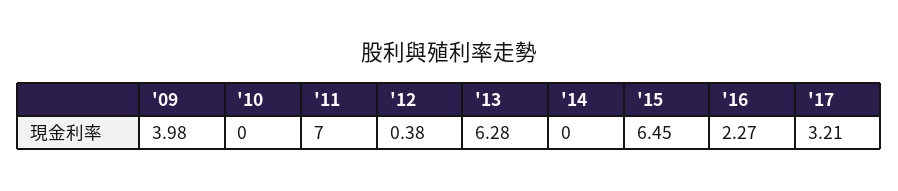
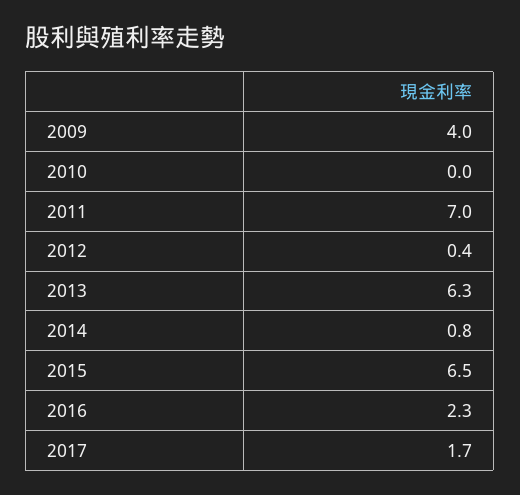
'14: 0 -> 0.8
'17: 3.21 -> 1.7

